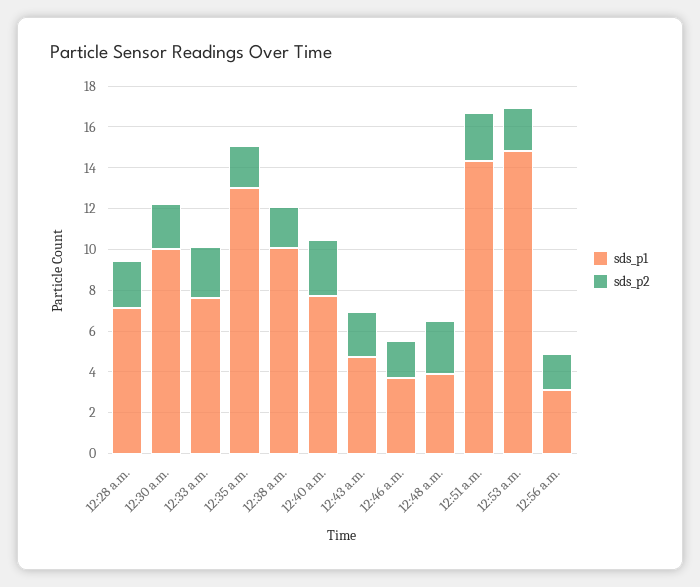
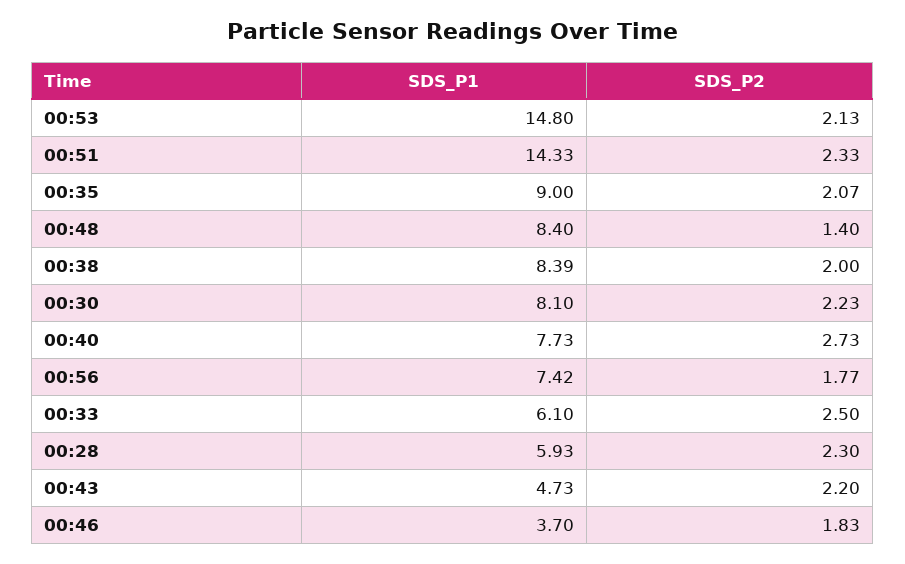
sds_p1, 12:28 a.m.: 7 -> 5.93
sds_p1, 12:30 a.m.: 10 -> 8.1
sds_p1, 12:33 a.m.: 7.5 -> 6.1
sds_p1, 12:35 a.m.: 13 -> 9
sds_p1, 12:38 a.m.: 10 -> 8.39
sds_p1, 12:48 a.m.: 4 -> 8.4
sds_p2, 12:48 a.m.: 2.5 -> 1.4
sds_p1, 12:56 a.m.: 3 -> 7.42

